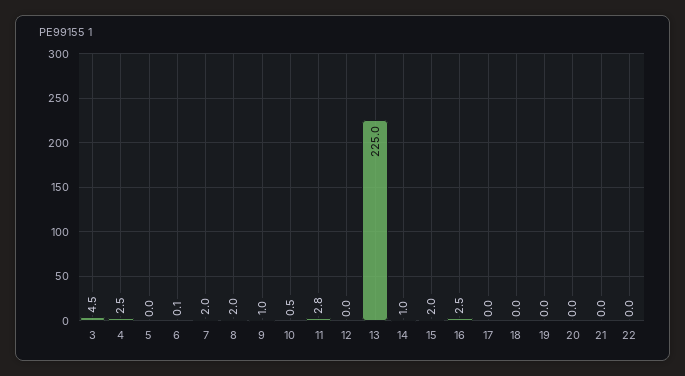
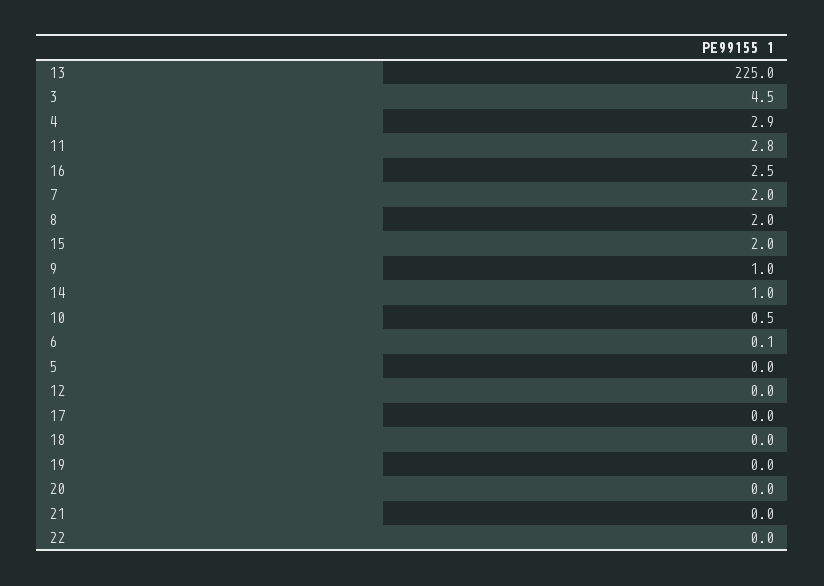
4: 2.5 -> 2.9

